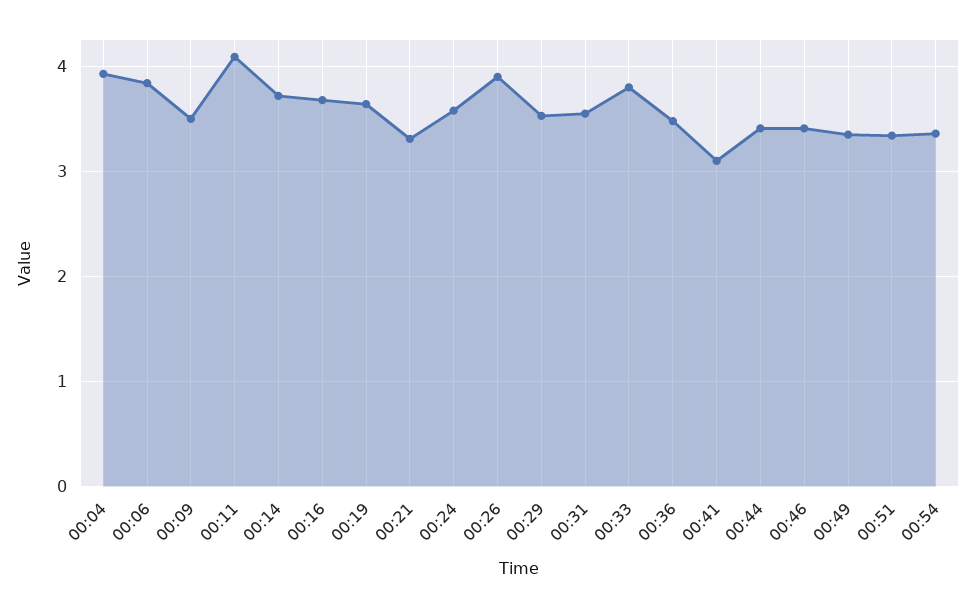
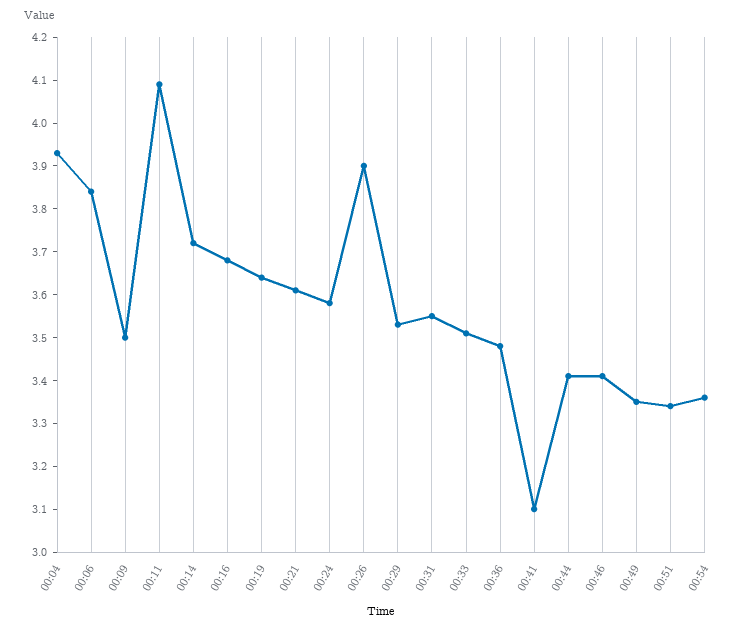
00:21: 3.3 -> 3.6
00:33: 3.8 -> 3.5

